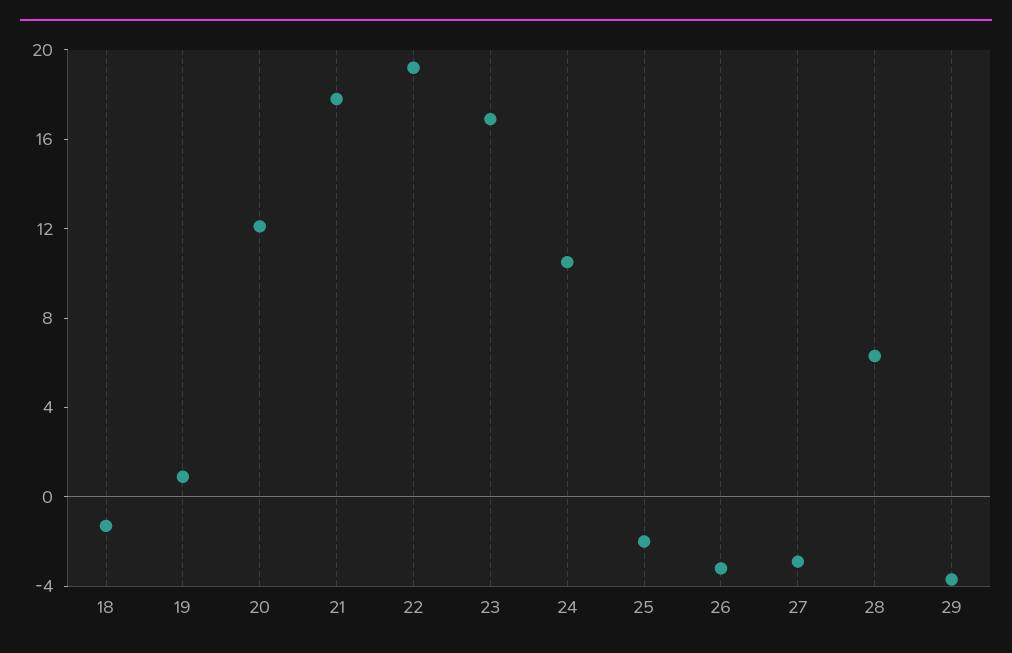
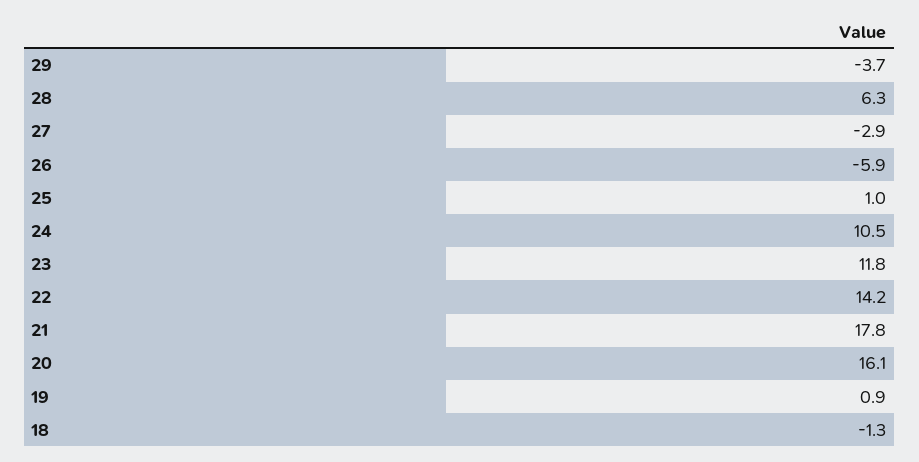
20: 12 -> 16.1
22: 19 -> 14.2
23: 17 -> 11.8
25: -2 -> 1
26: -3 -> -5.9

